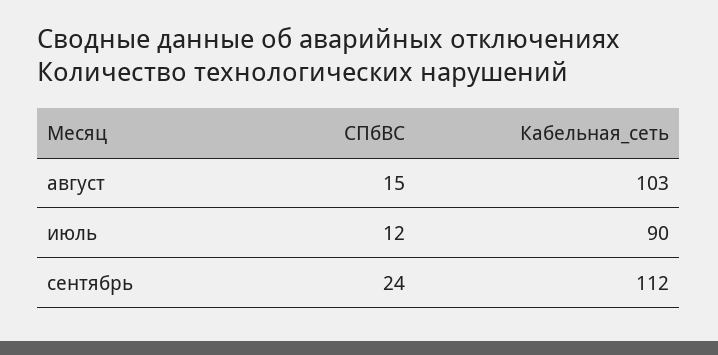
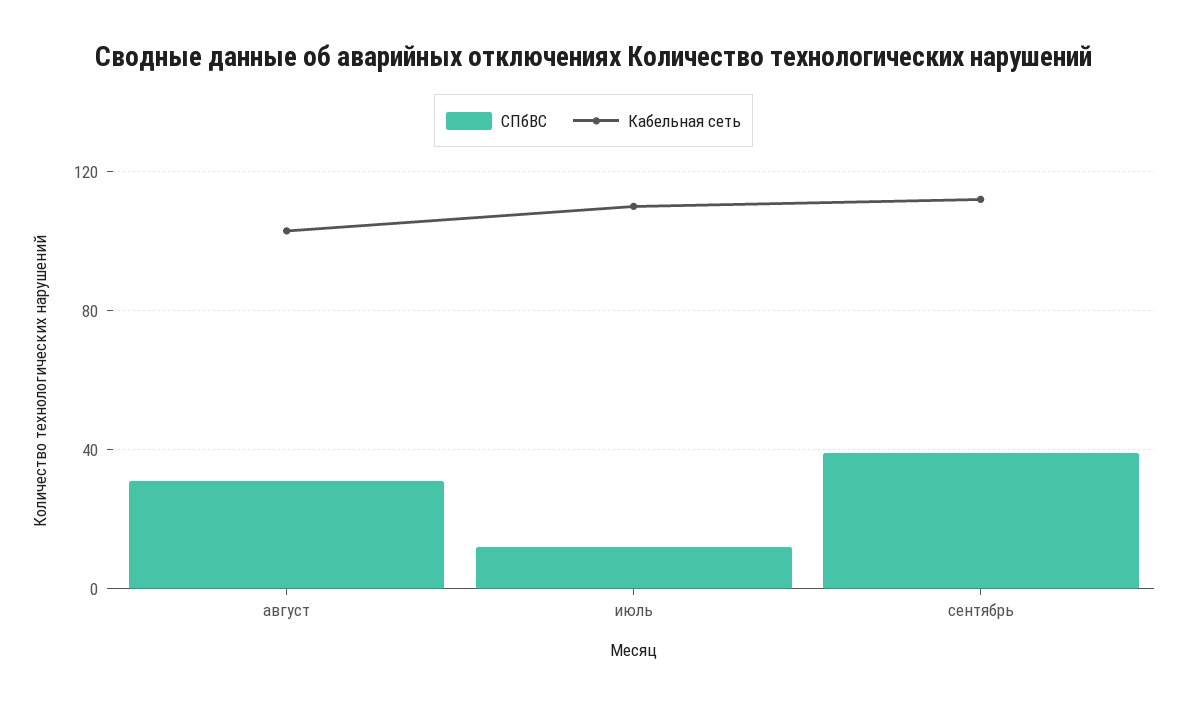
СПбВС, август: 15 -> 30
Кабельная_сеть, июль: 90 -> 110
СПбВС, сентябрь: 24 -> 40

